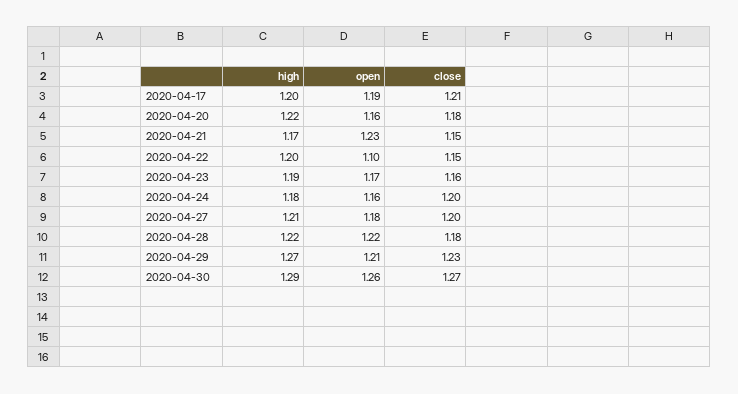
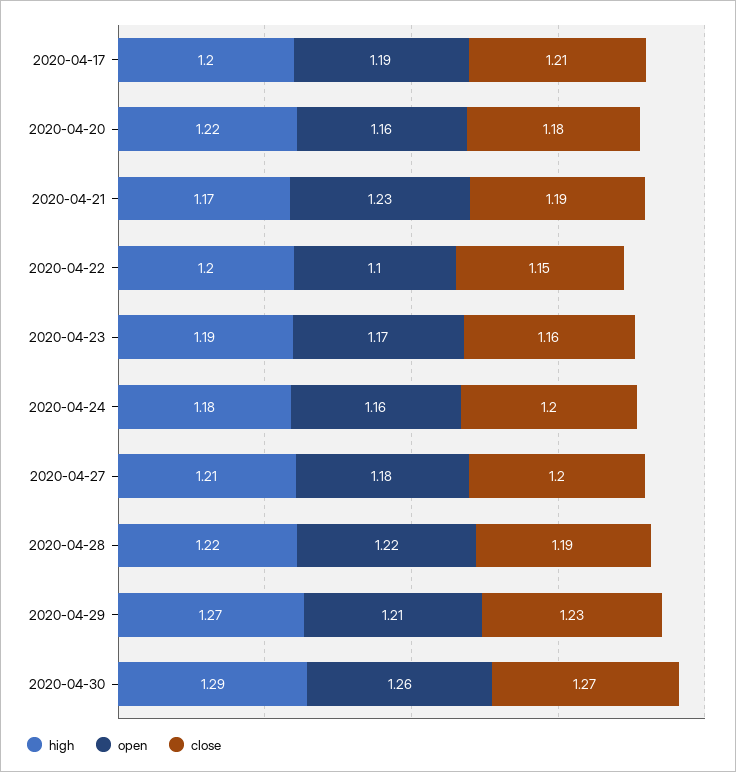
close, 2020-04-21: 1.15 -> 1.19
close, 2020-04-28: 1.18 -> 1.19

